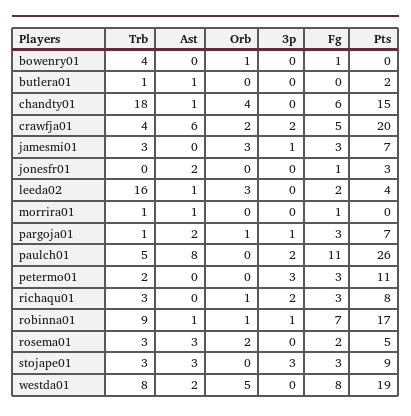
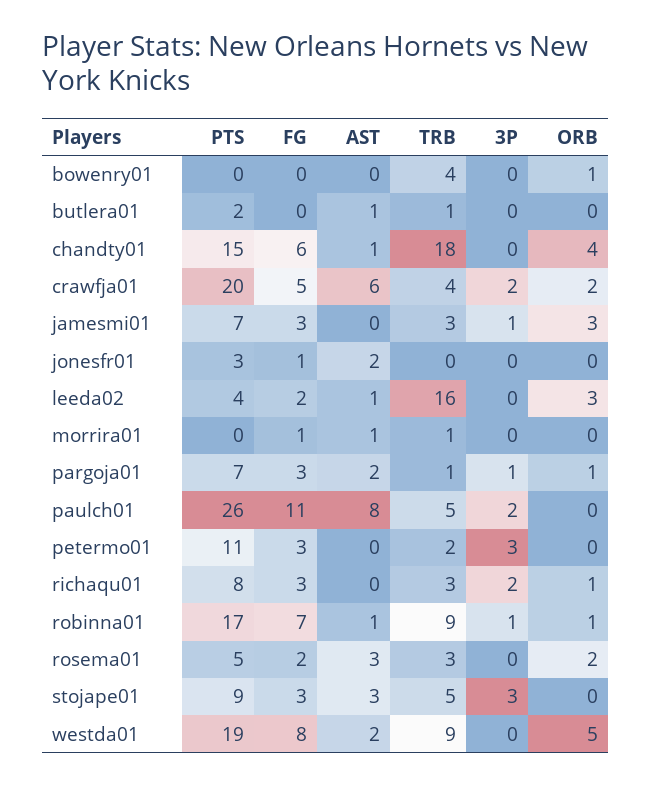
Fg, bowenry01: 1 -> 0
Trb, stojape01: 3 -> 5
Trb, westda01: 8 -> 9

